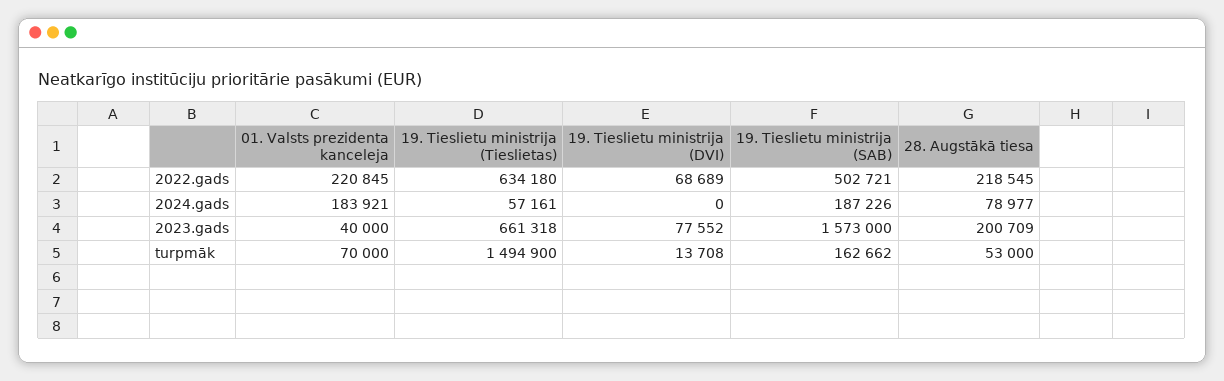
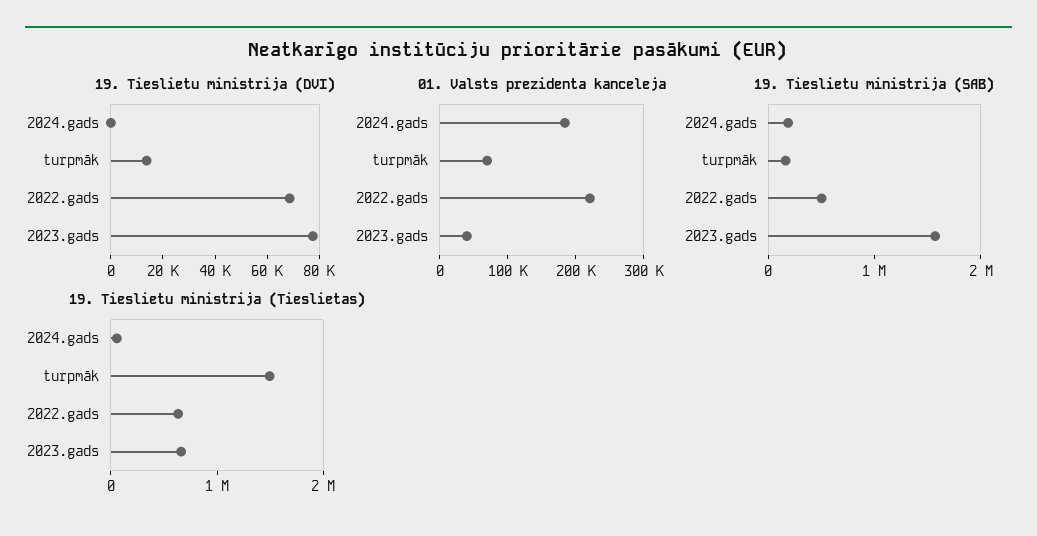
28. Augstākā tiesa, 2022.gads: 218545 -> none
28. Augstākā tiesa, 2024.gads: 78977 -> none
28. Augstākā tiesa, 2023.gads: 200709 -> none
28. Augstākā tiesa, turpmāk: 53000 -> none

